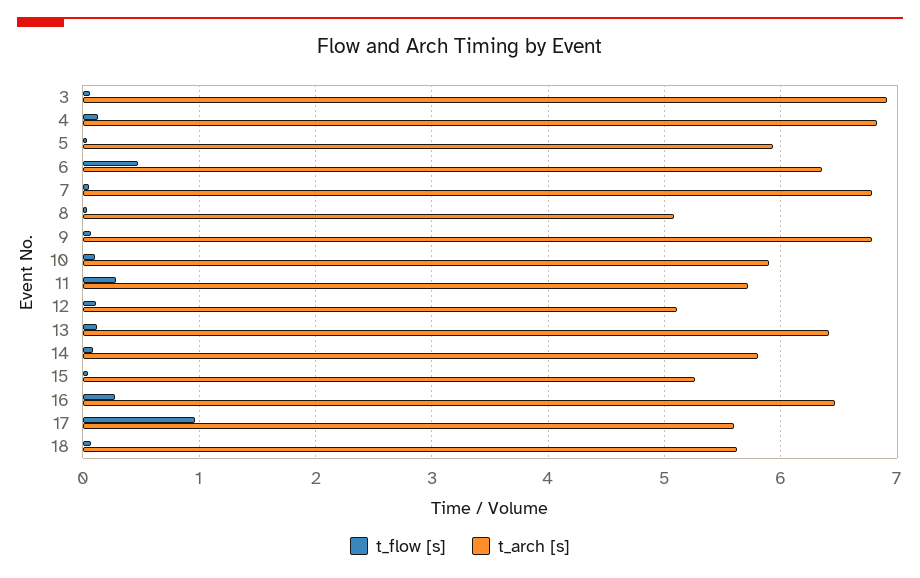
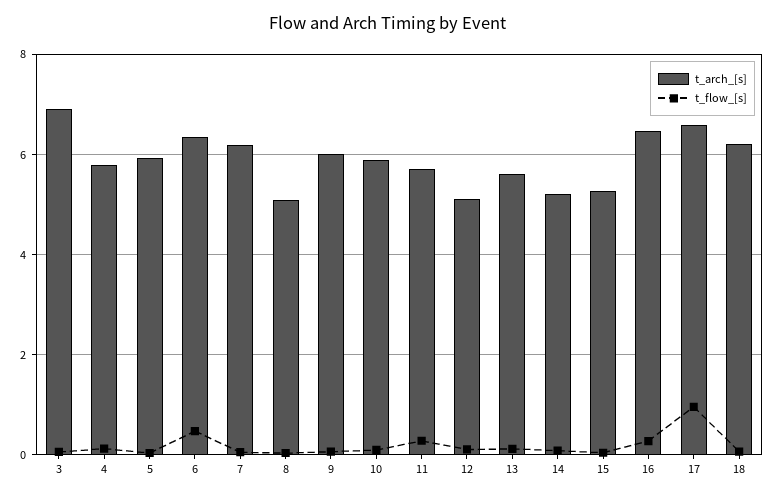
t_arch [s], 4: 6.8 -> 5.8
t_arch [s], 7: 6.8 -> 6.2
t_arch [s], 9: 6.8 -> 6
t_arch [s], 13: 6.4 -> 5.6
t_arch [s], 14: 5.8 -> 5.2
t_arch [s], 17: 5.6 -> 6.6
t_arch [s], 18: 5.6 -> 6.2

